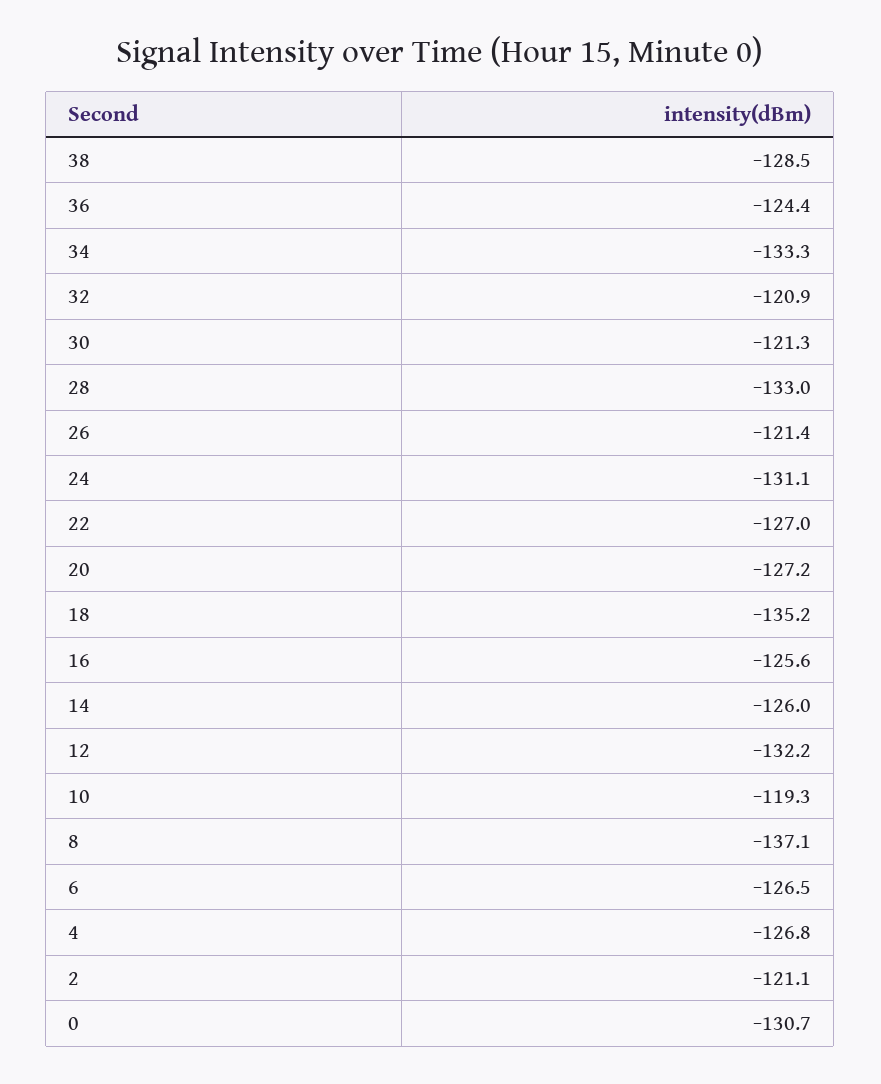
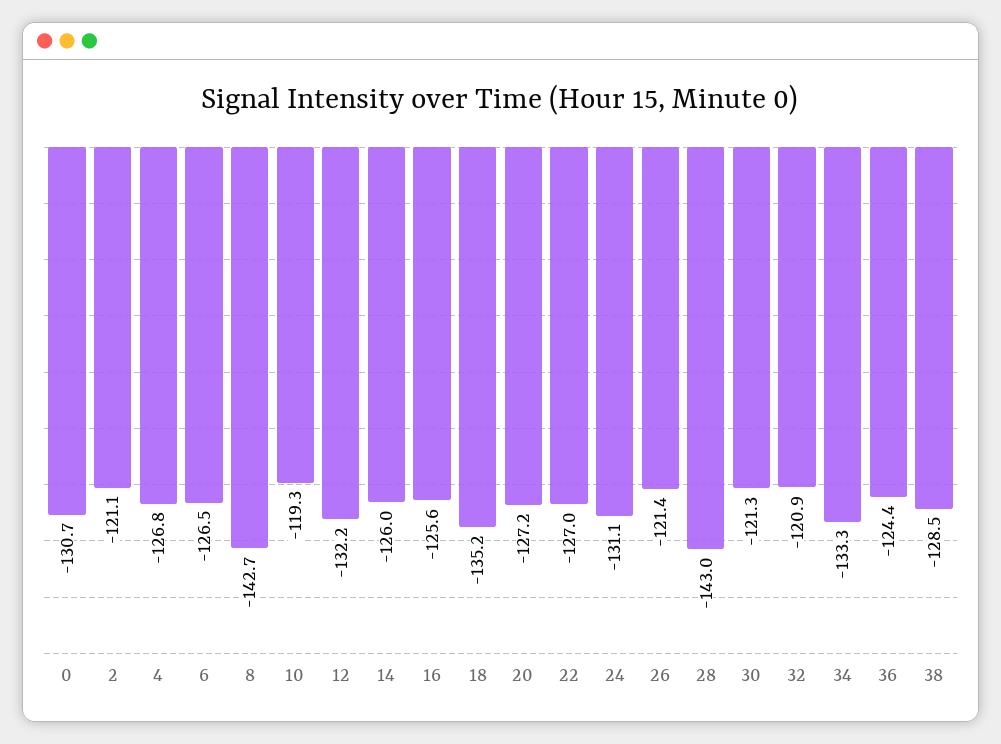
28: -133 -> -143
8: -137.1 -> -142.7

